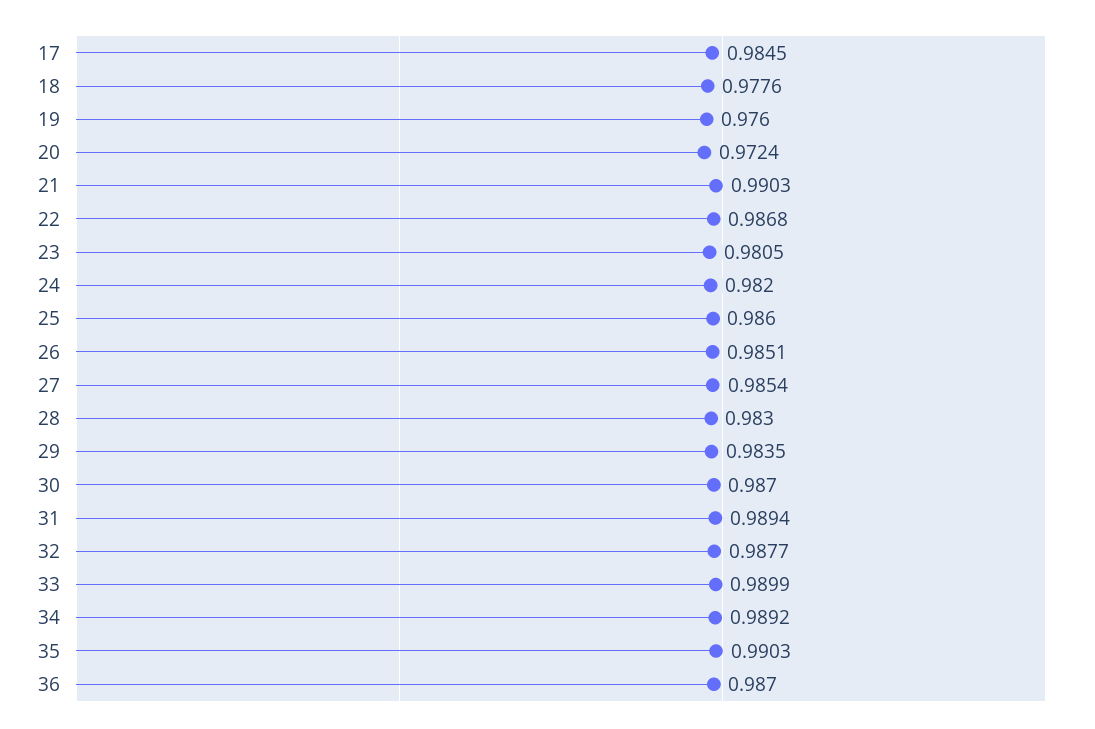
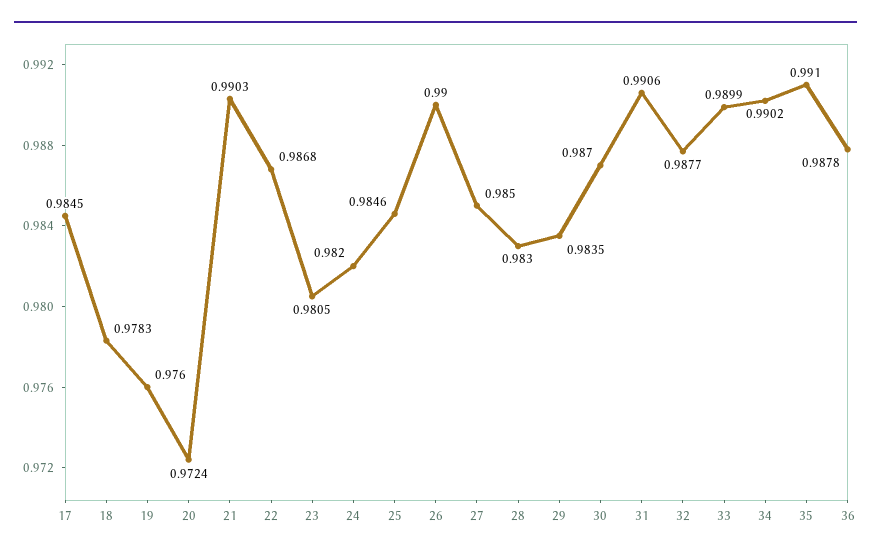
18: 0.9776 -> 0.9783
25: 0.986 -> 0.9846
26: 0.9851 -> 0.99
27: 0.9854 -> 0.985
31: 0.9894 -> 0.9906
34: 0.9892 -> 0.9902
35: 0.9903 -> 0.991
36: 0.987 -> 0.9878

